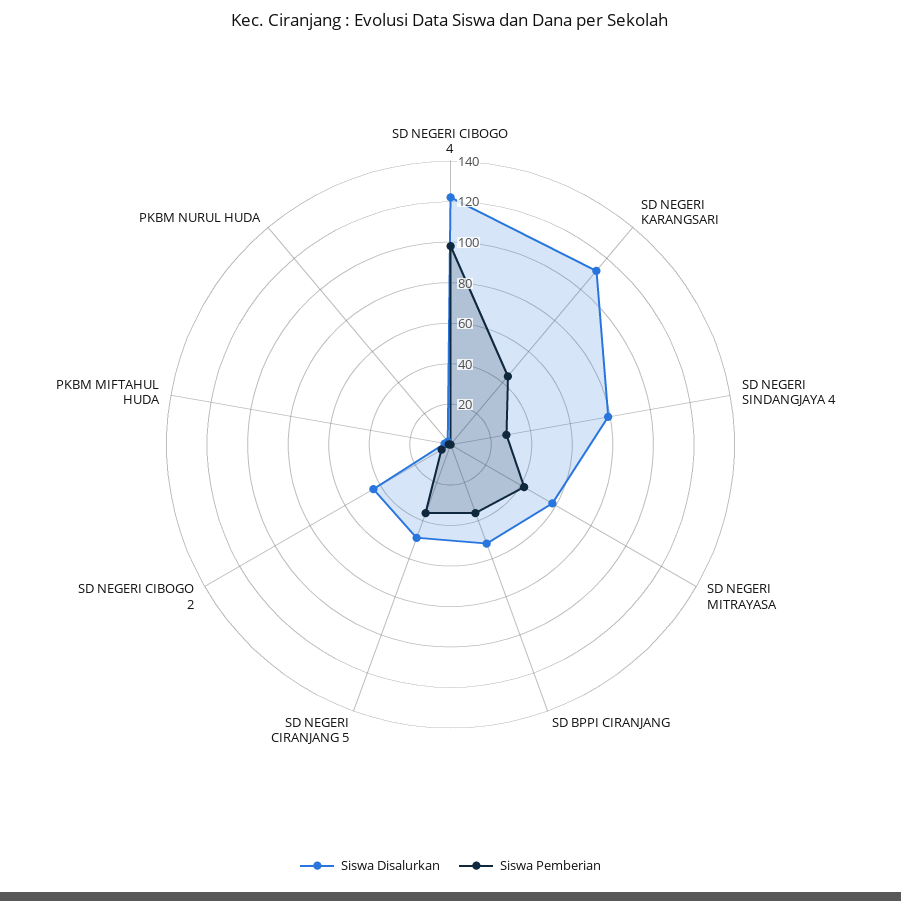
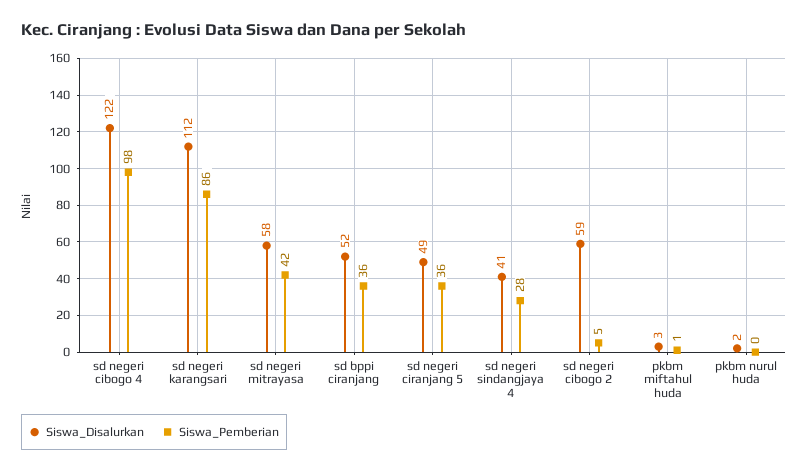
Siswa Pemberian, SD NEGERI KARANGSARI: 45 -> 86
Siswa Disalurkan, SD NEGERI SINDANGJAYA 4: 80 -> 41
Siswa Disalurkan, SD NEGERI CIBOGO 2: 45 -> 59

